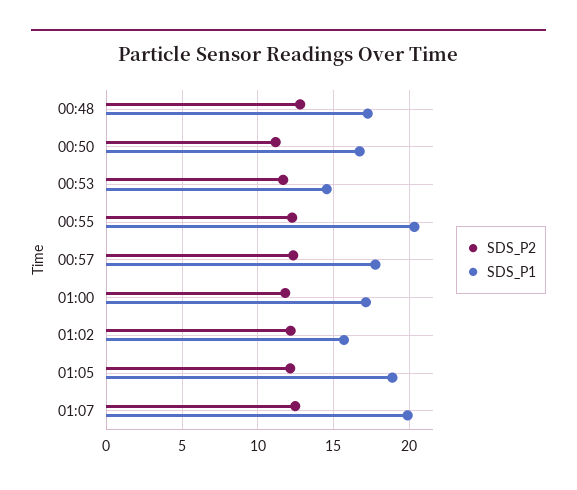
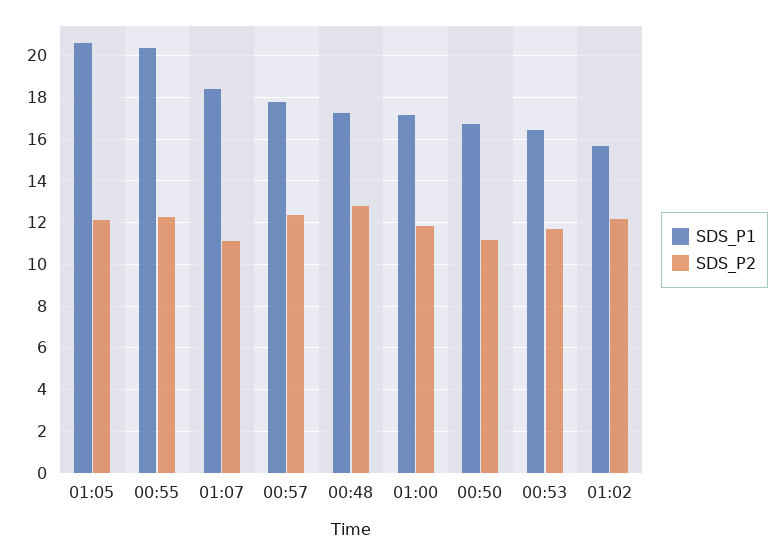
SDS_P1, 00:53: 14.5 -> 16.5
SDS_P1, 01:05: 19 -> 20.5
SDS_P2, 01:07: 12.5 -> 11
SDS_P1, 01:07: 20 -> 18.5

